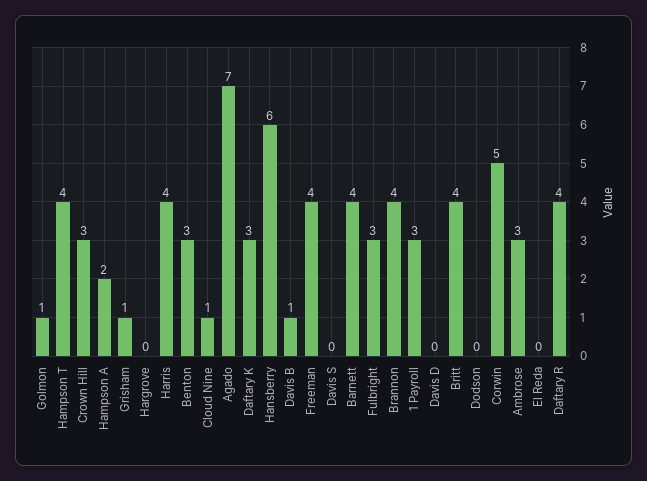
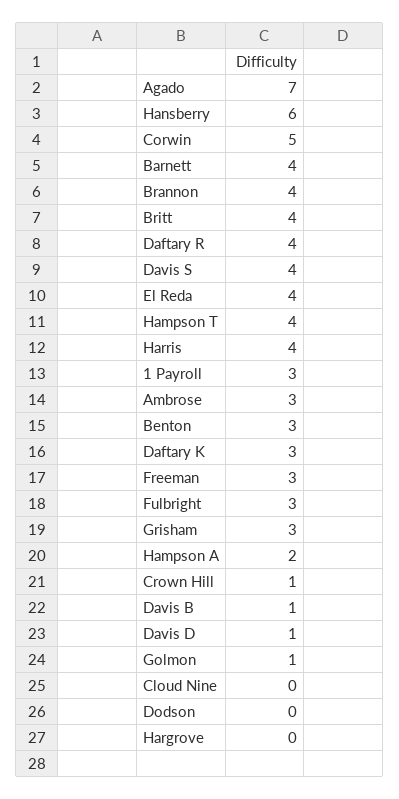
Crown Hill: 3 -> 1
Grisham: 1 -> 3
Cloud Nine: 1 -> 0
Freeman: 4 -> 3
Davis S: 0 -> 4
Davis D: 0 -> 1
El Reda: 0 -> 4

